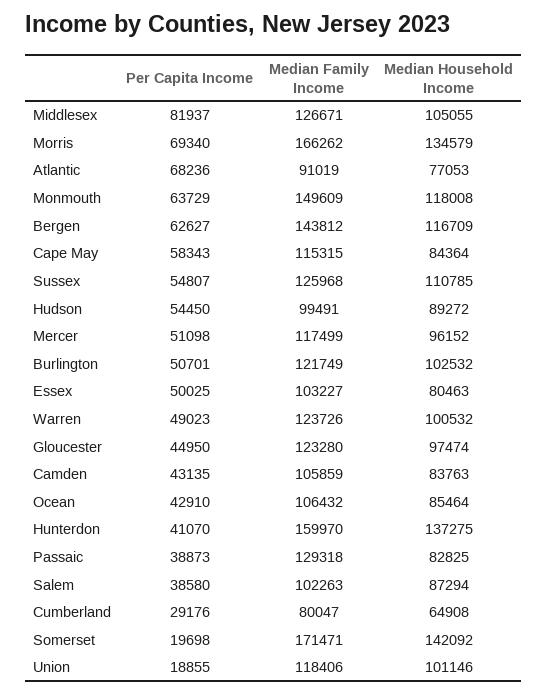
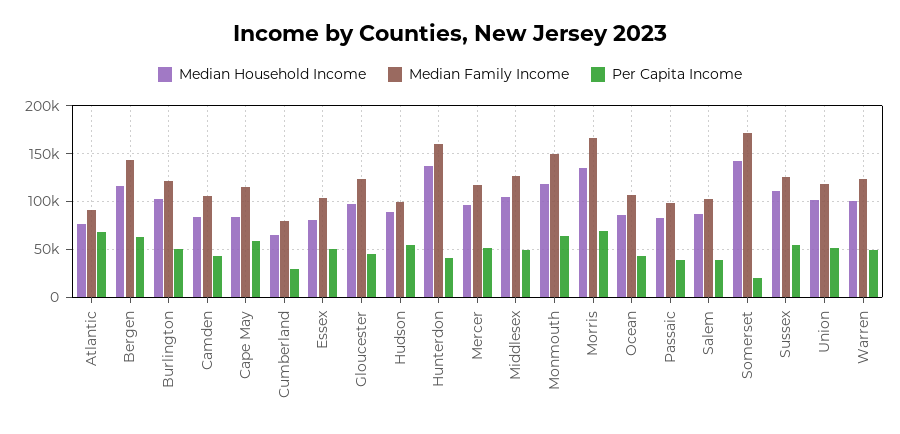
Per Capita Income, Middlesex: 81937 -> 50000
Median Family Income, Passaic: 129318 -> 100000
Per Capita Income, Union: 18855 -> 50000

